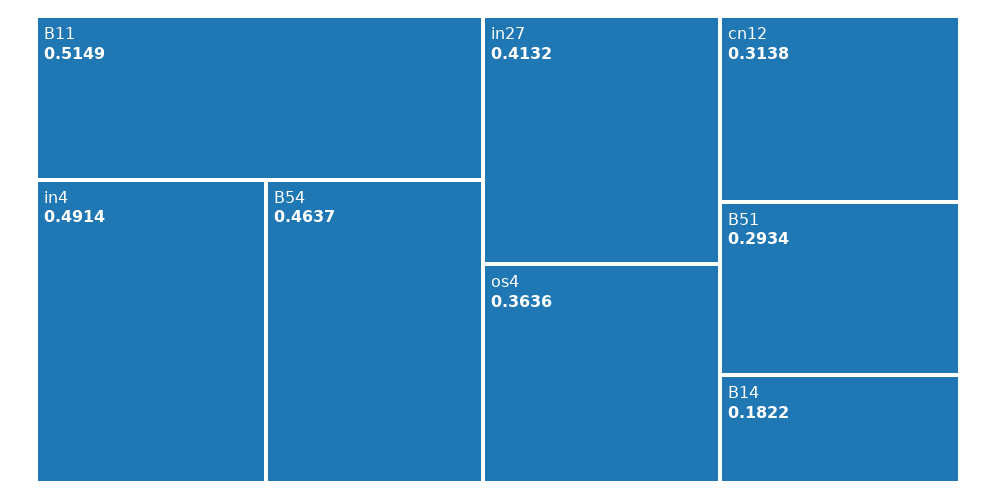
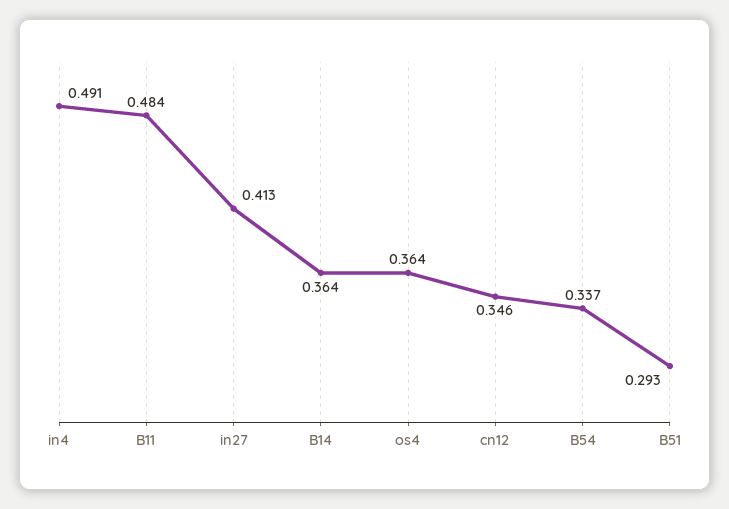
B11: 0.5149 -> 0.484
B54: 0.4637 -> 0.337
cn12: 0.3138 -> 0.346
B14: 0.1822 -> 0.364

